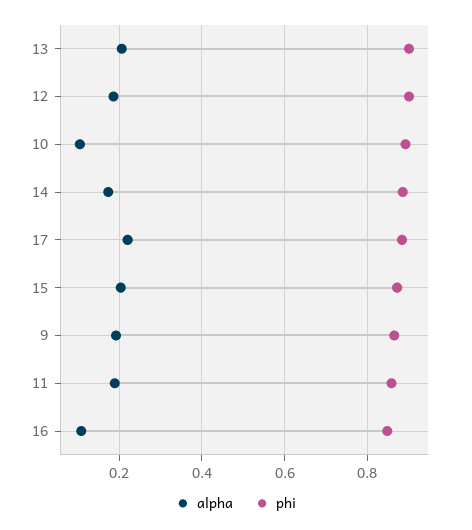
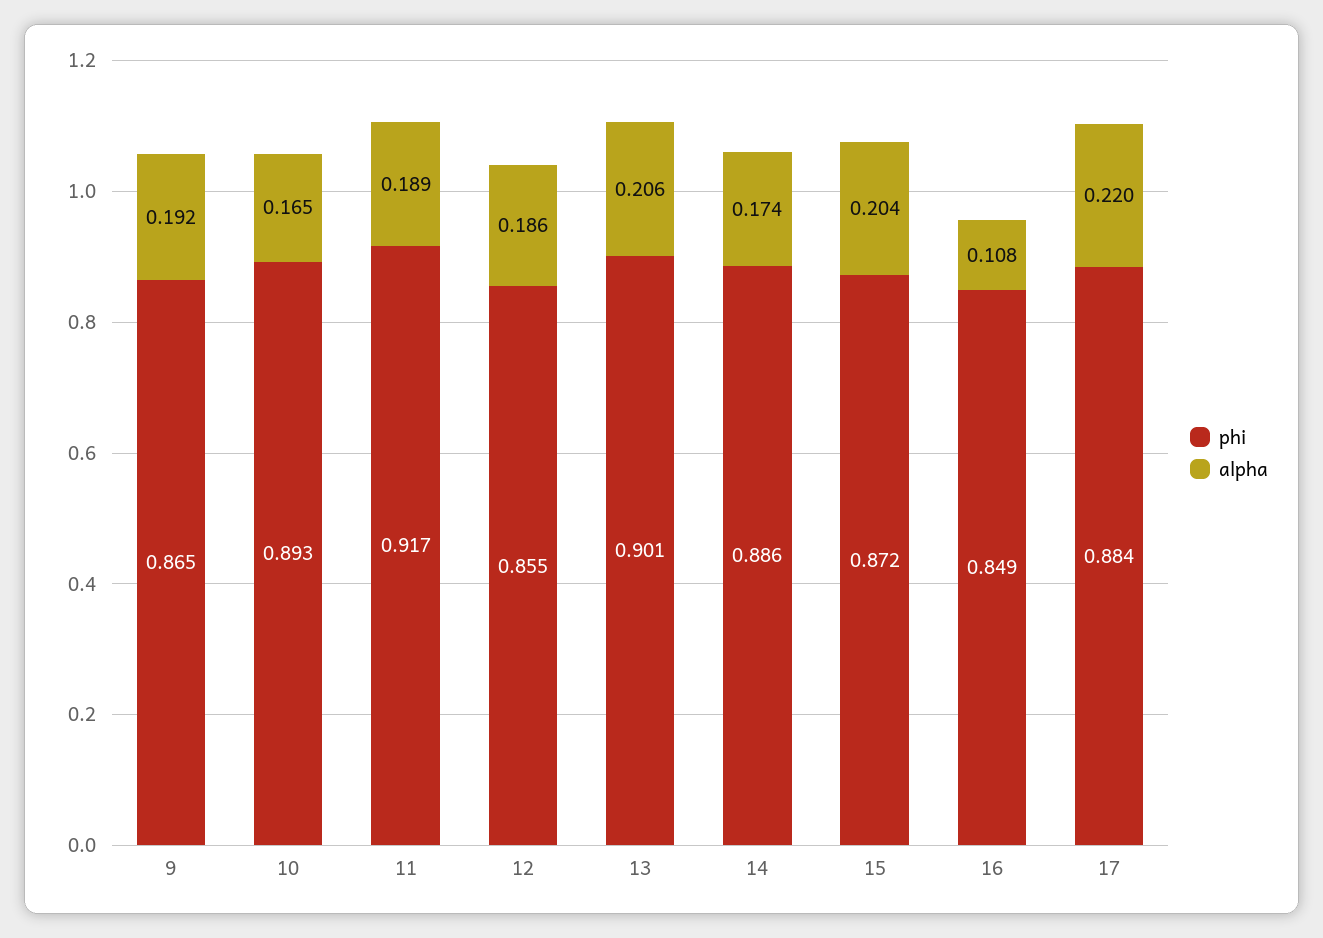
phi, 12: 0.9 -> 0.855
alpha, 10: 0.1 -> 0.165
phi, 11: 0.86 -> 0.917

